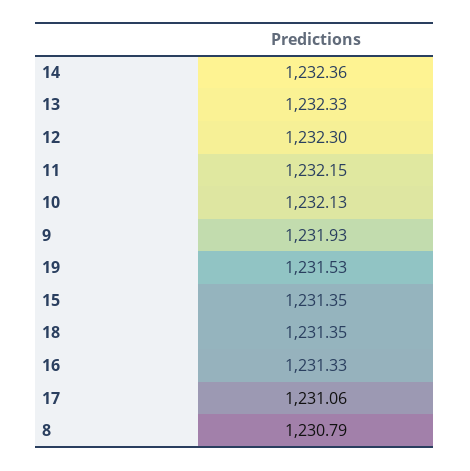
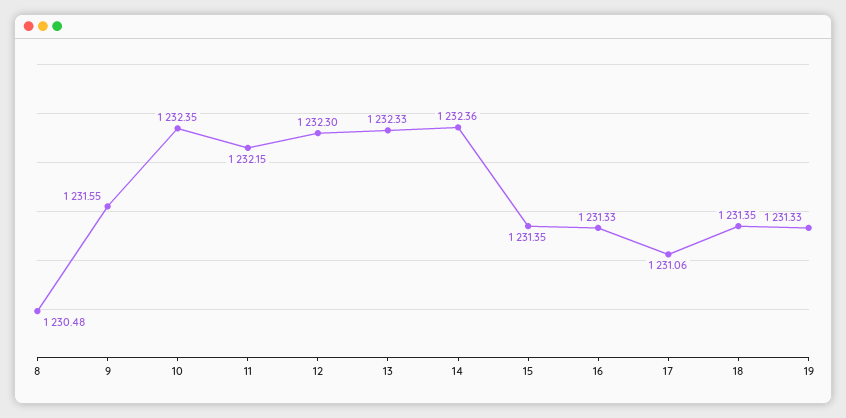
10: 1232.13 -> 1232.35
9: 1231.93 -> 1231.55
19: 1231.53 -> 1231.33
8: 1230.79 -> 1230.48

